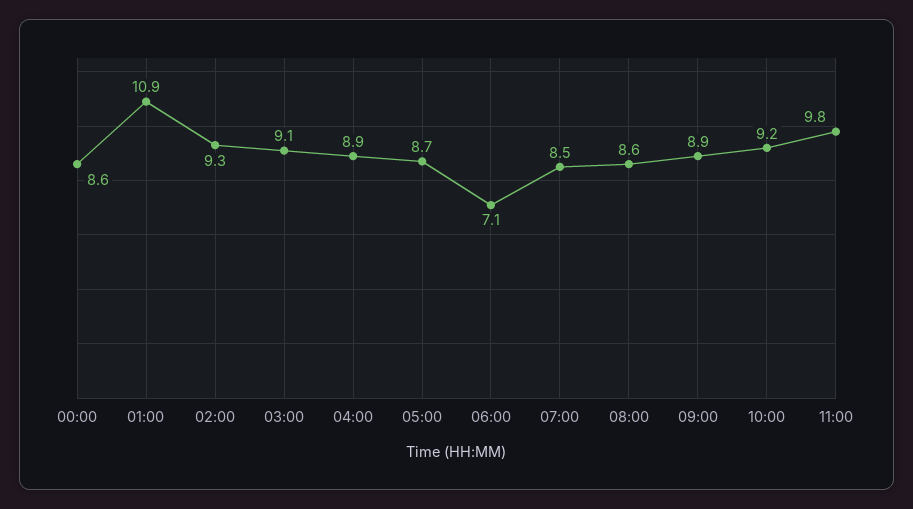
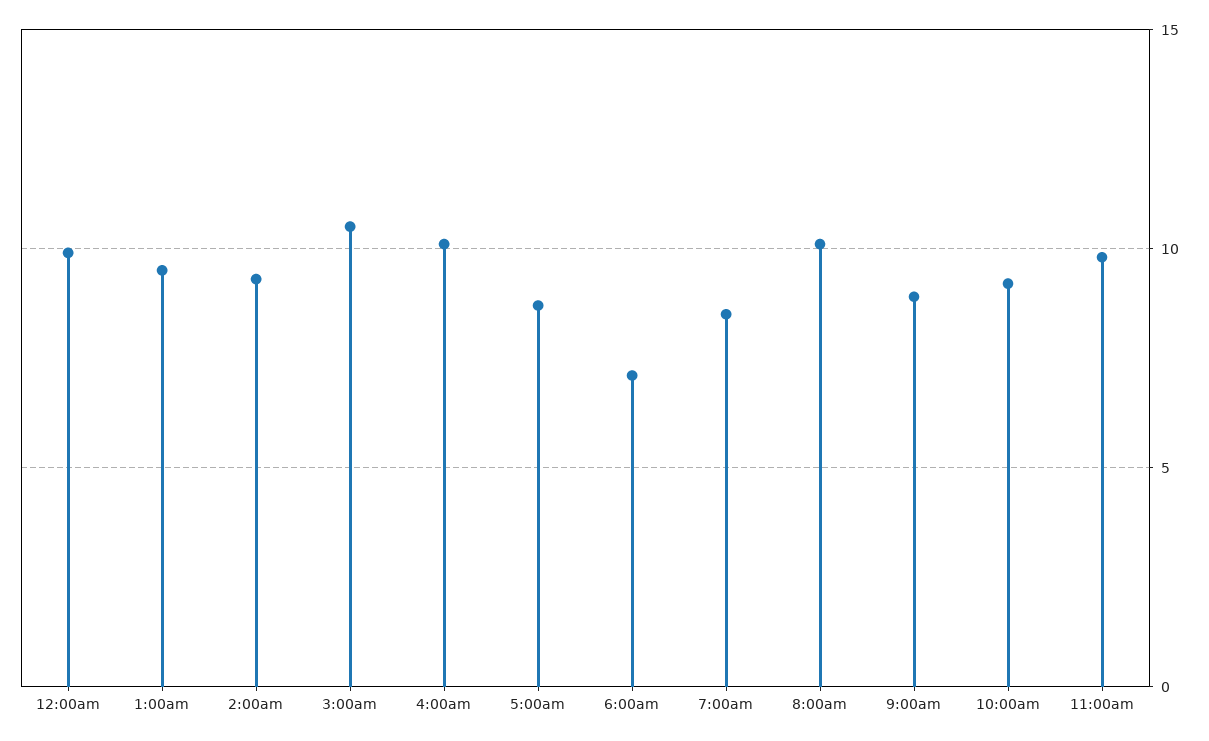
00:00: 8.6 -> 10
01:00: 10.9 -> 9.5
03:00: 9.1 -> 10.5
04:00: 8.9 -> 10
08:00: 8.6 -> 10

